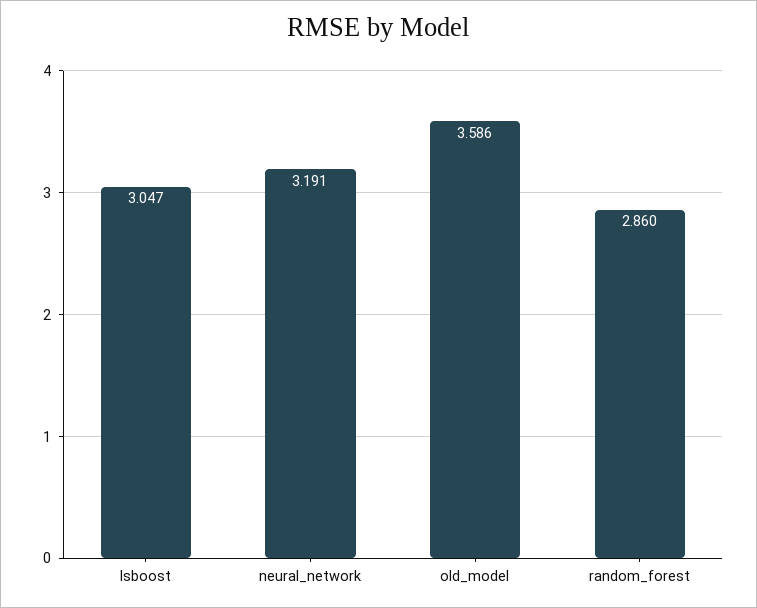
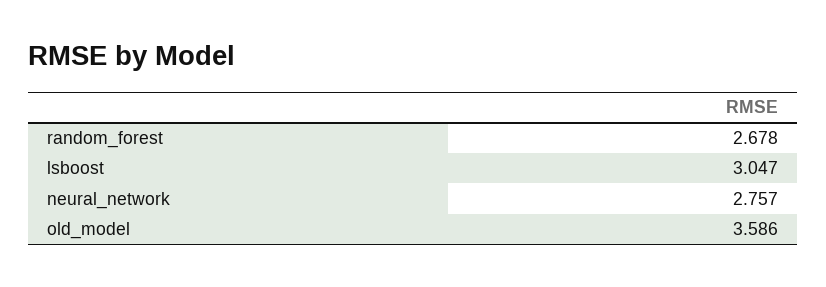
neural_network: 3.191 -> 2.757
random_forest: 2.86 -> 2.678

